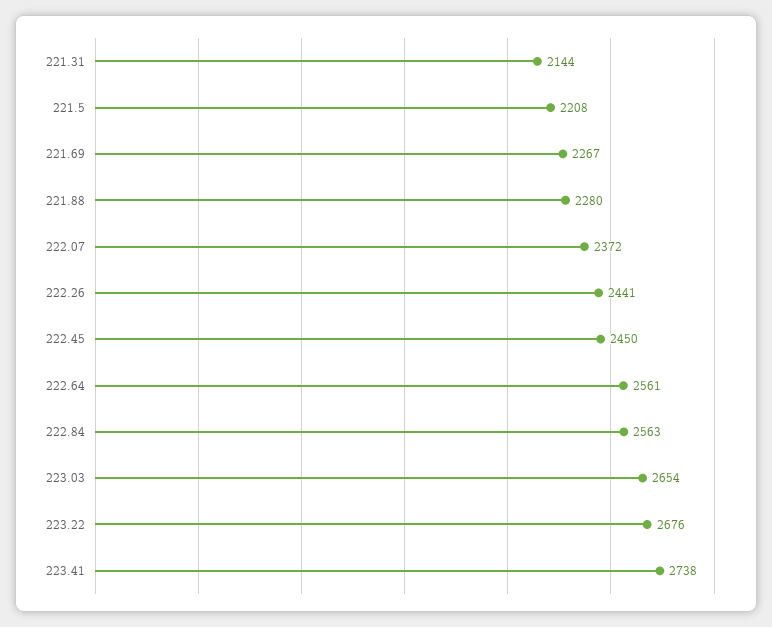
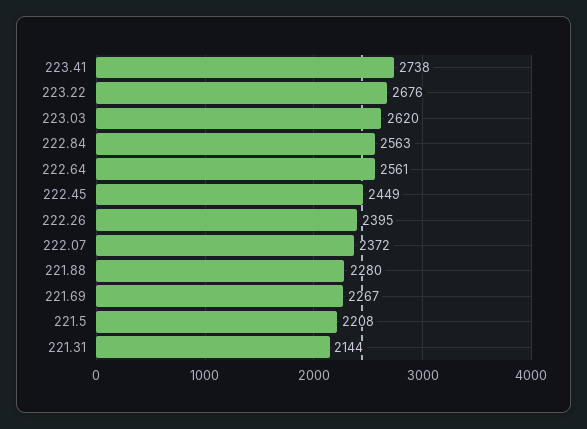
222.26: 2441 -> 2395
222.45: 2450 -> 2449
223.03: 2654 -> 2620

